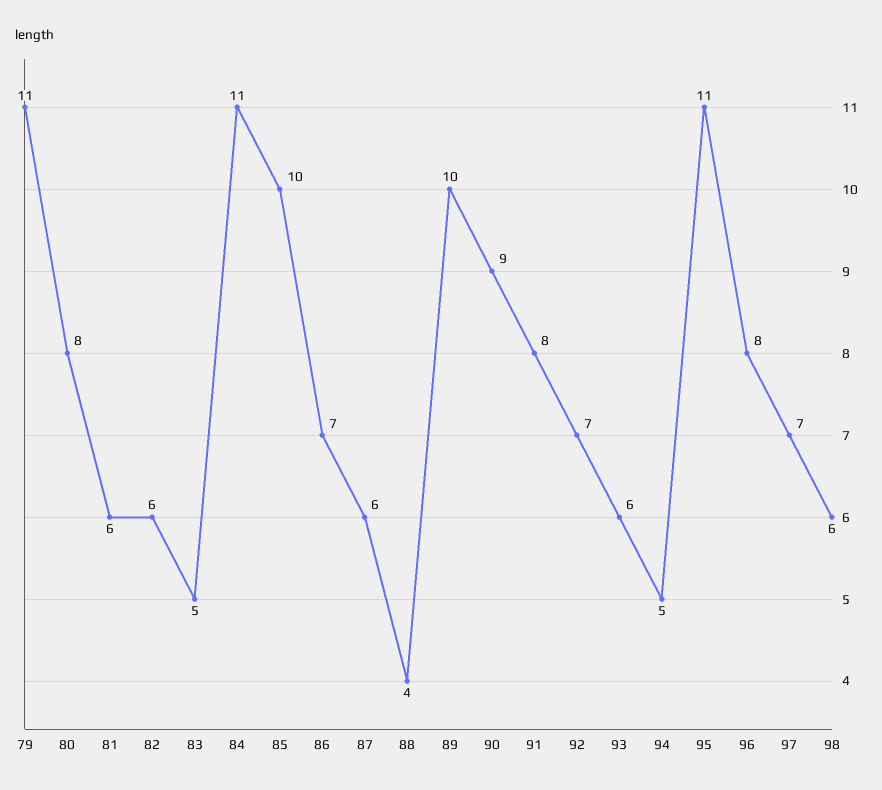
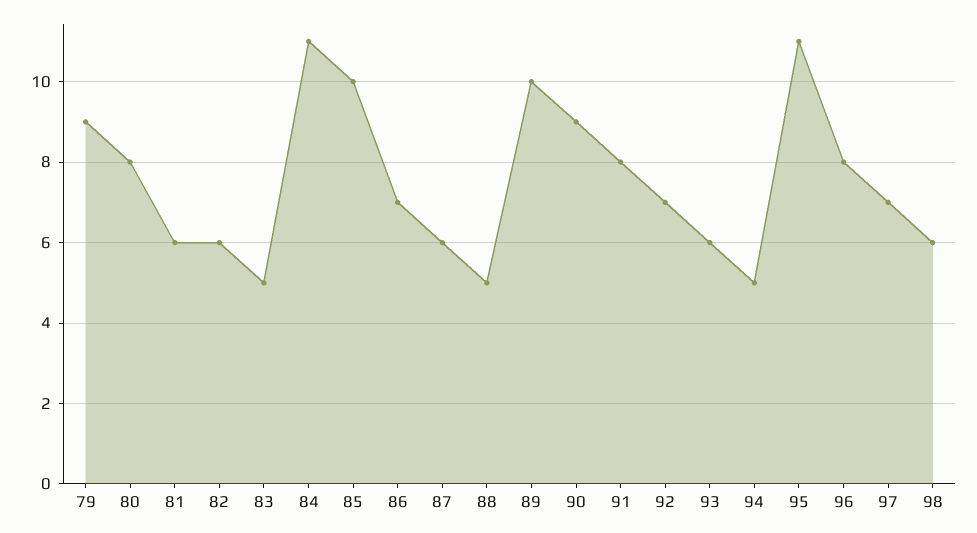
79: 11 -> 9
88: 4 -> 5

